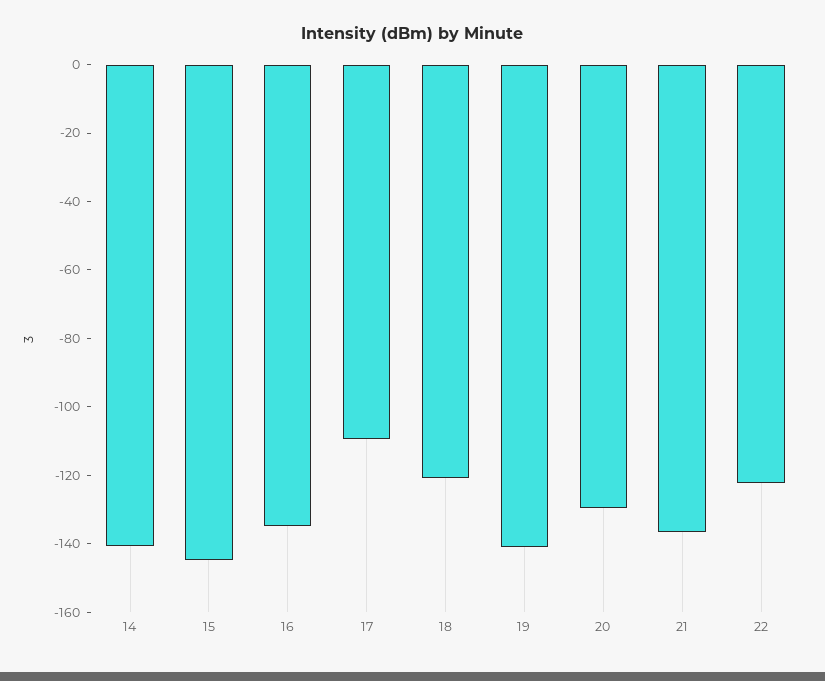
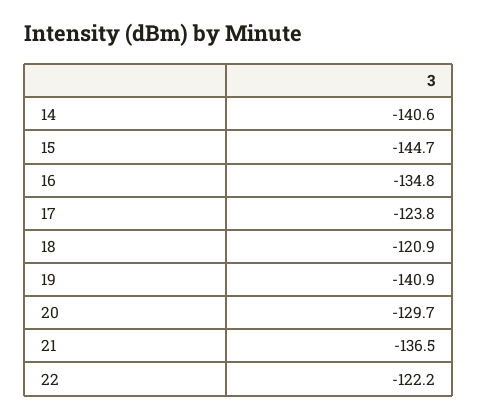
17: -110 -> -123.8

